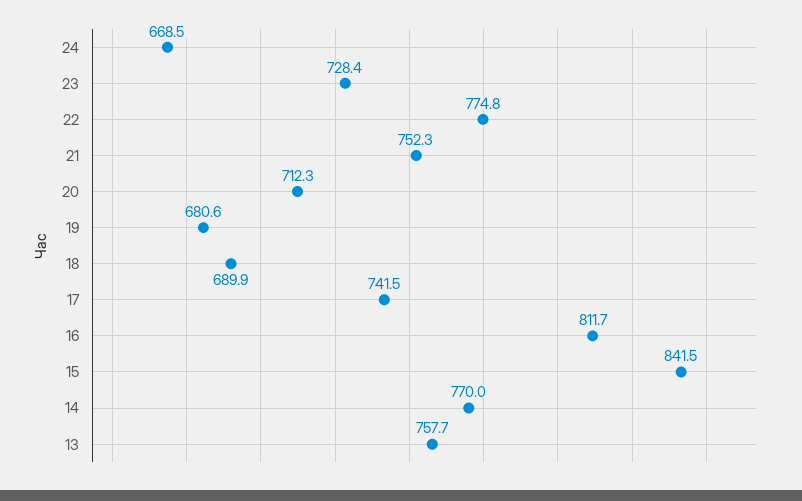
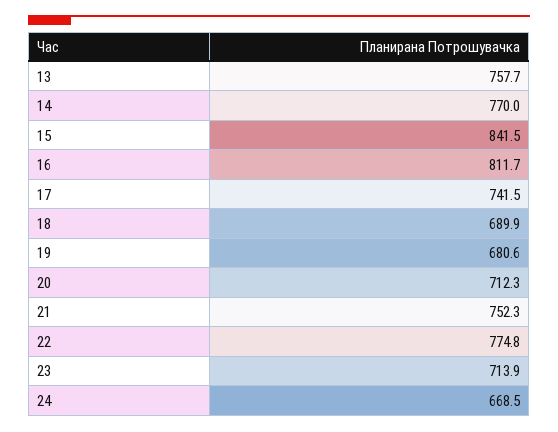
23: 728.4 -> 713.9

